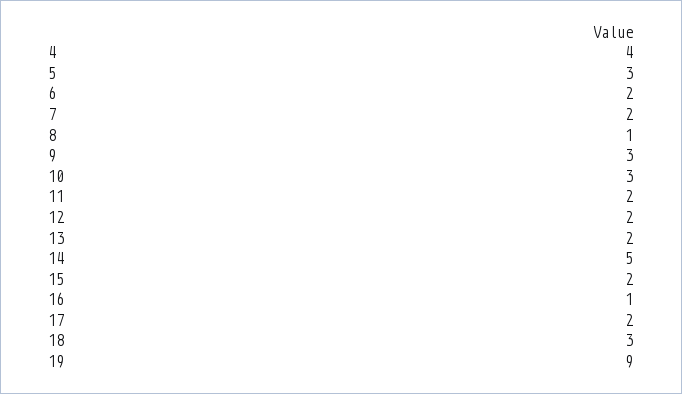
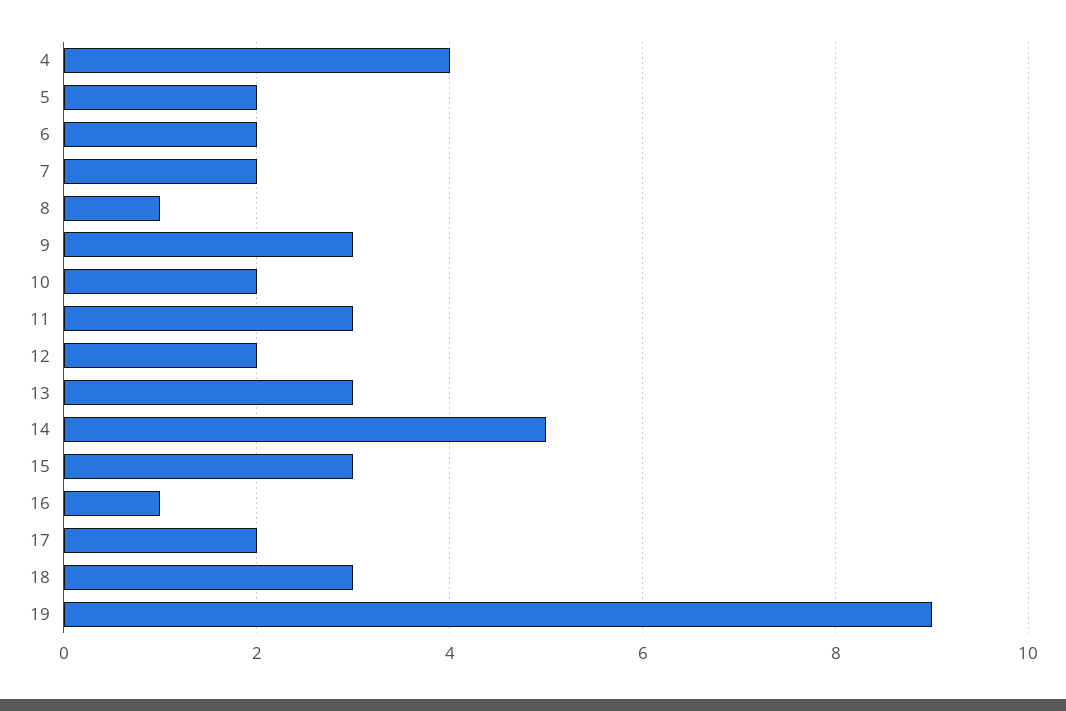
5: 3 -> 2
10: 3 -> 2
11: 2 -> 3
13: 2 -> 3
15: 2 -> 3

